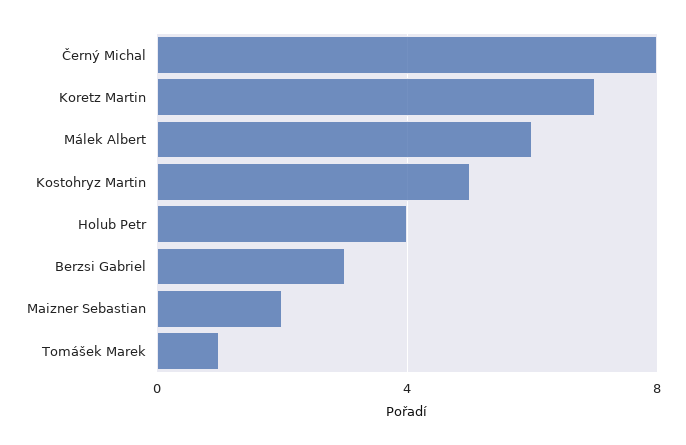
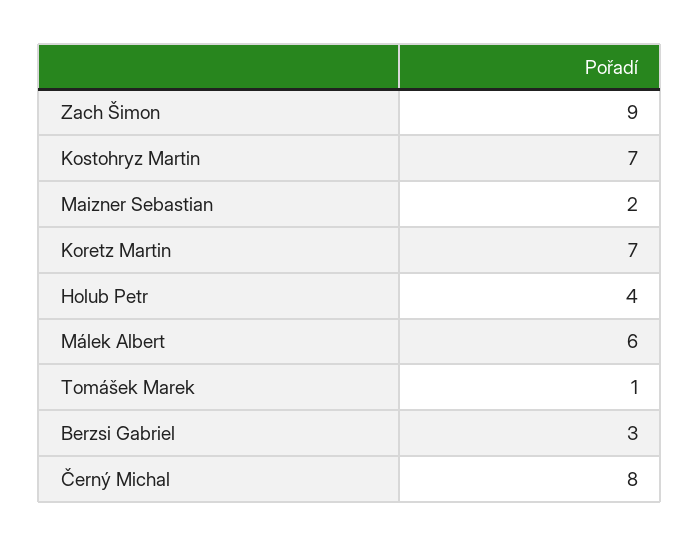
Kostohryz Martin: 5 -> 7
Zach Šimon: none -> 9

